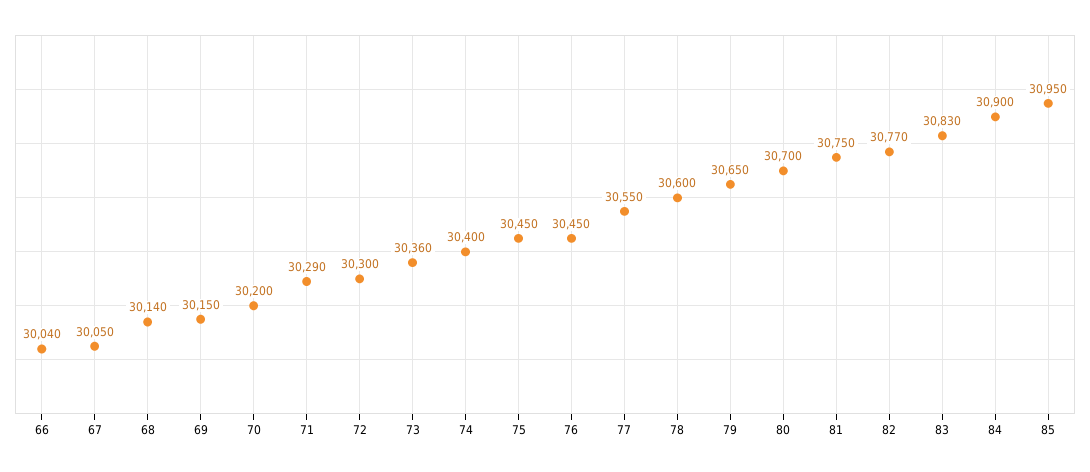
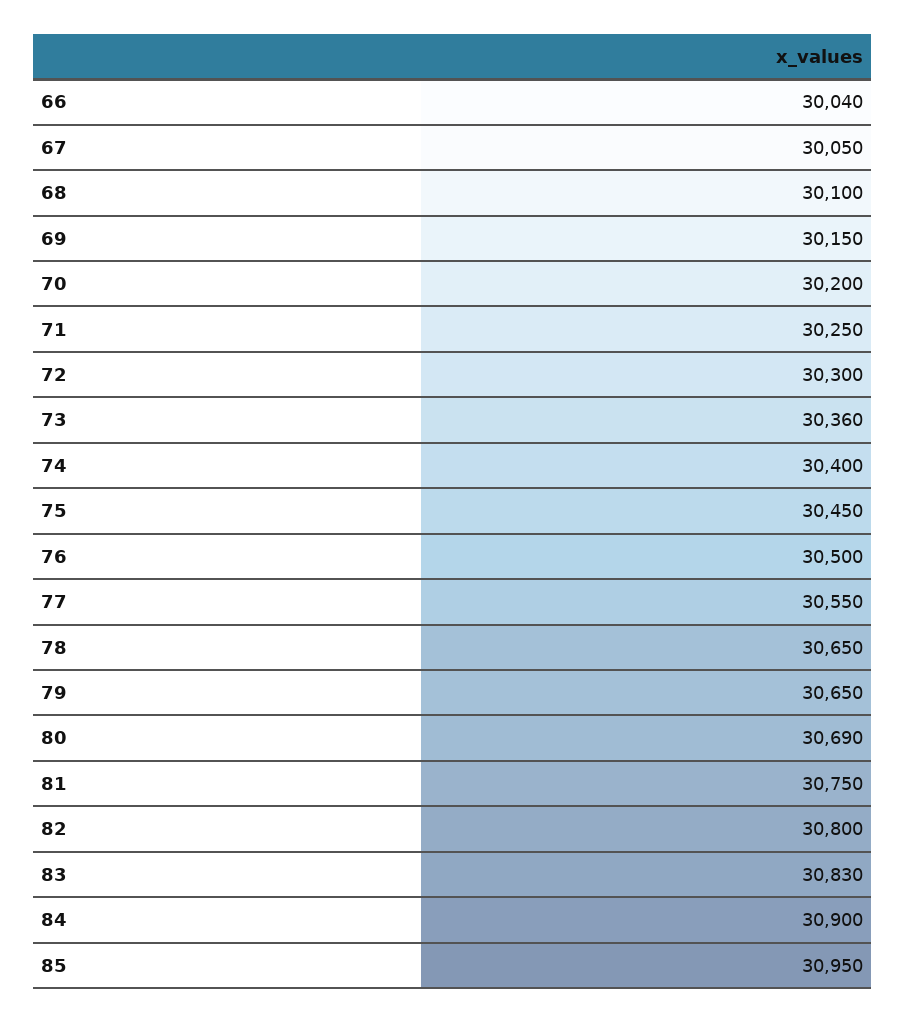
68: 30140 -> 30100
71: 30290 -> 30250
76: 30450 -> 30500
78: 30600 -> 30650
80: 30700 -> 30690
82: 30770 -> 30800

